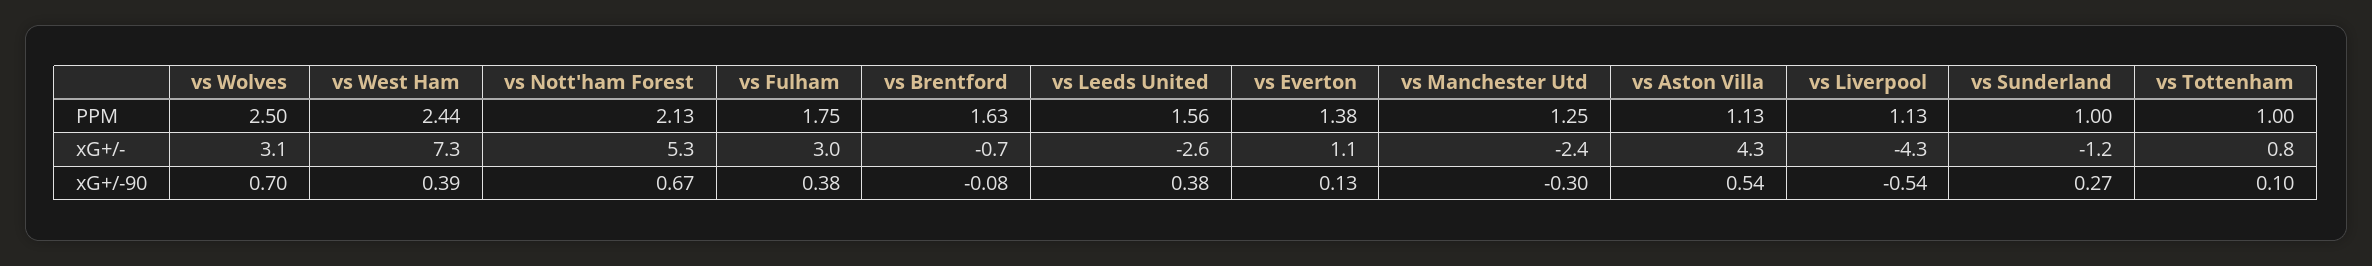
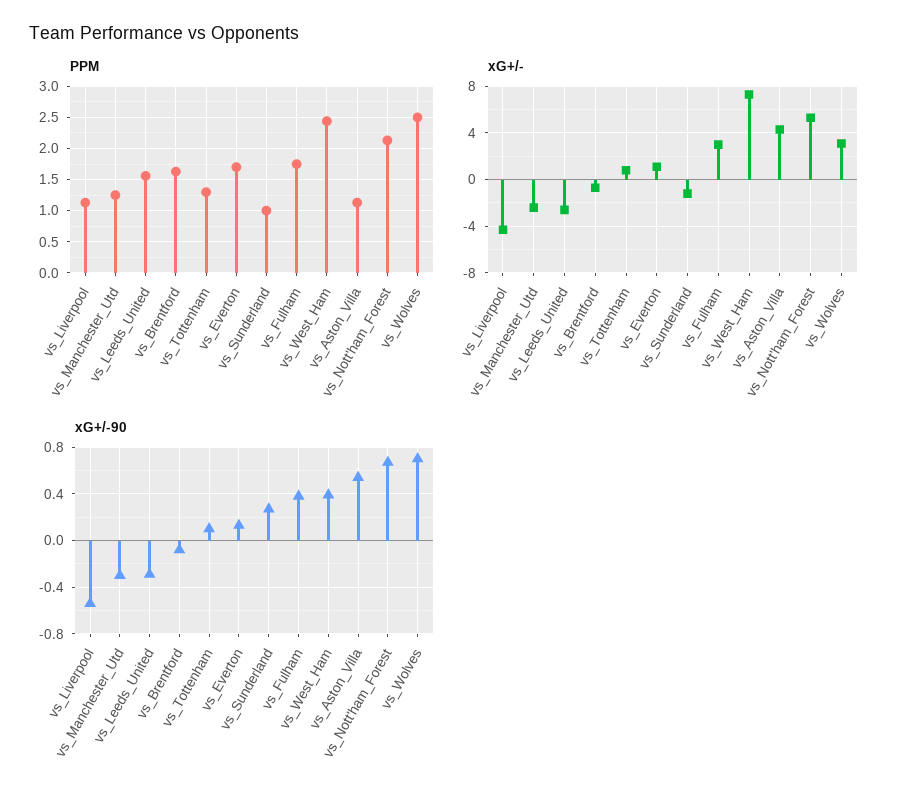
PPM, vs Everton: 1.38 -> 1.7
PPM, vs Tottenham: 1 -> 1.3
xG+/-90, vs Leeds United: 0.38 -> -0.3

